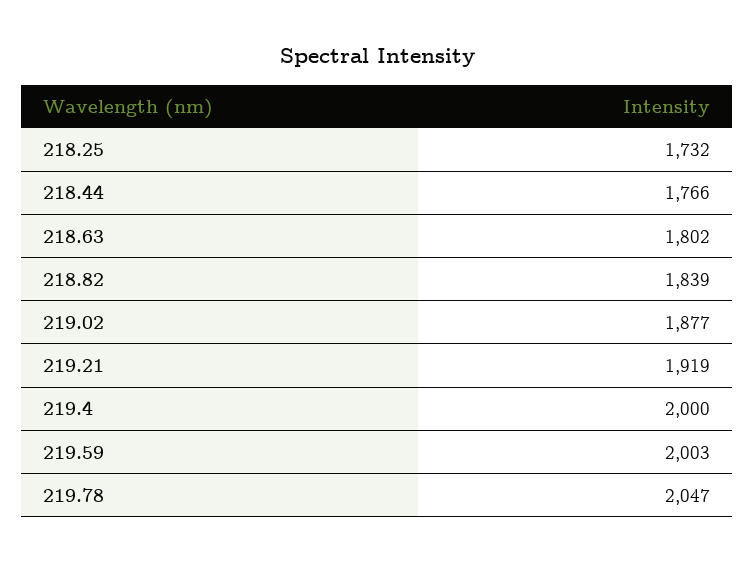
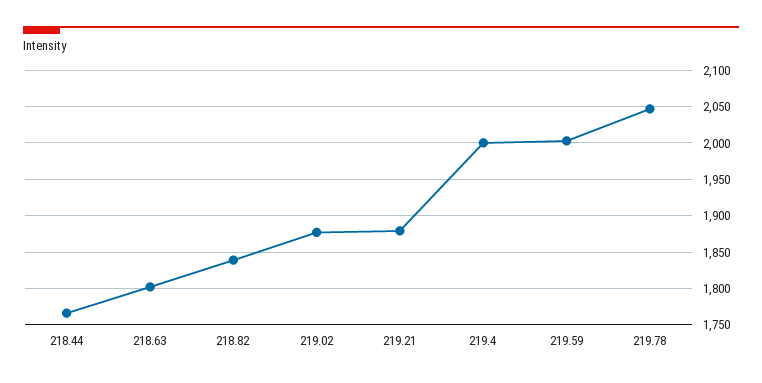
218.25: 1732 -> none
219.21: 1919 -> 1880

